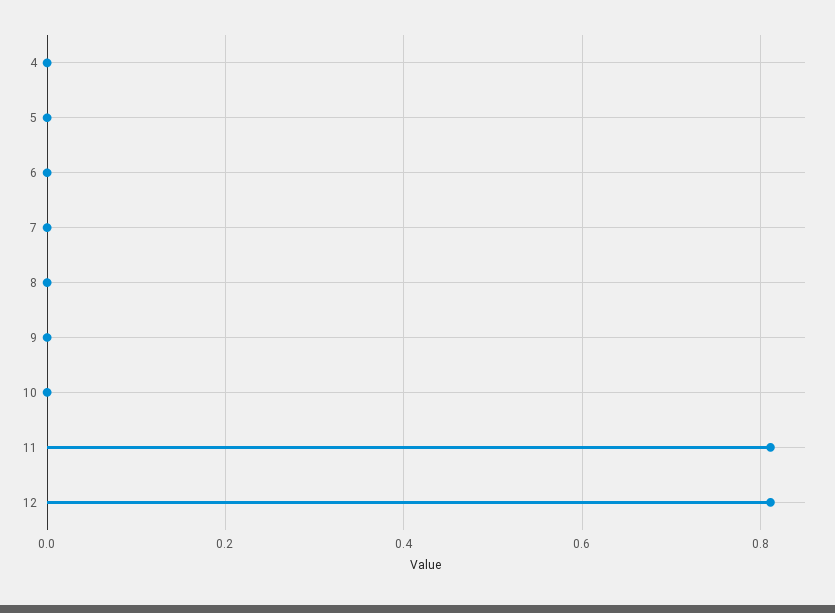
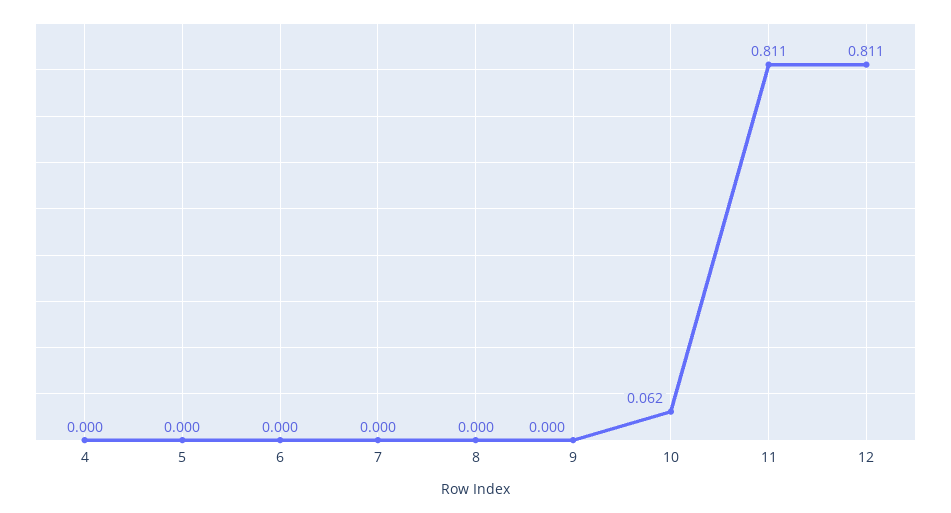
10: 0 -> 0.062

